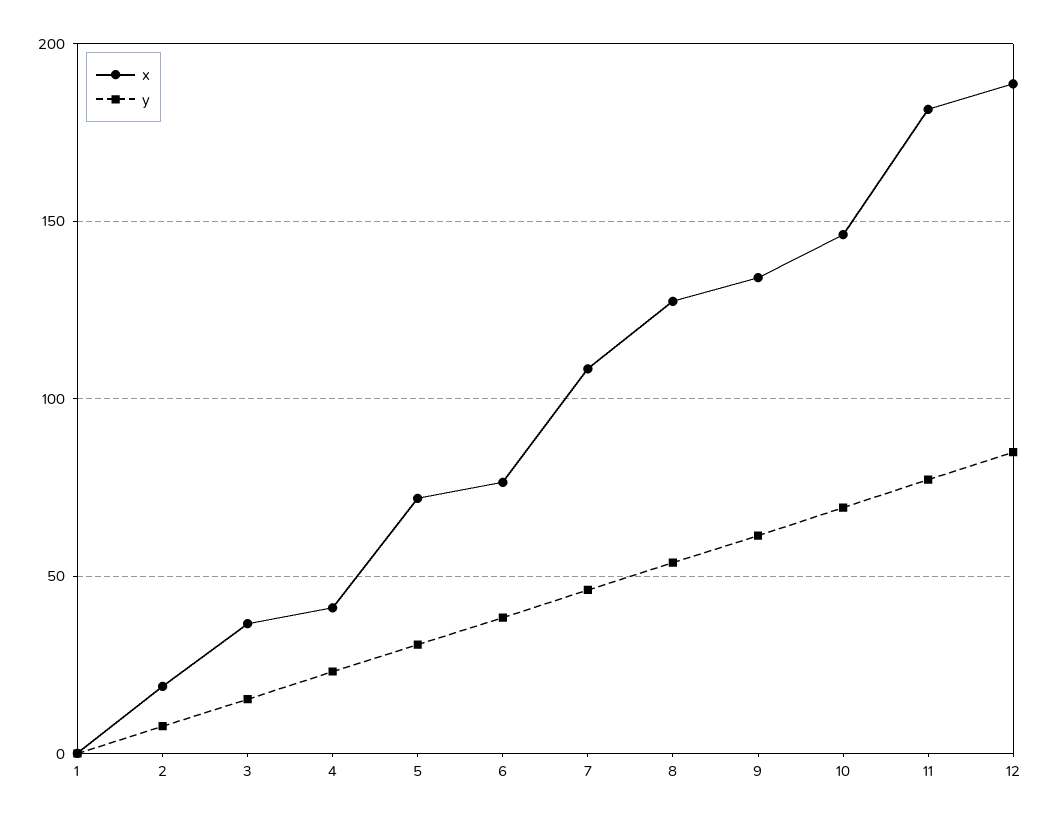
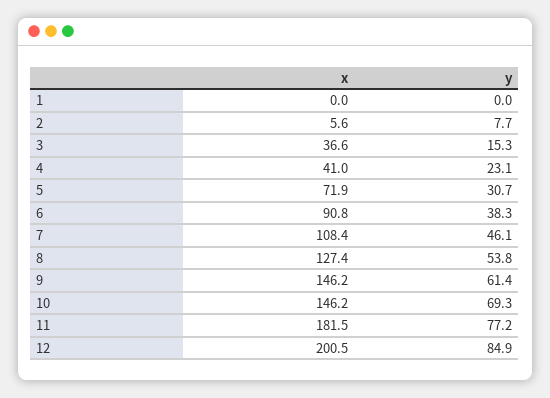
x, 2: 20 -> 5.6
x, 6: 75 -> 90.8
x, 9: 135 -> 146.2
x, 12: 190 -> 200.5

